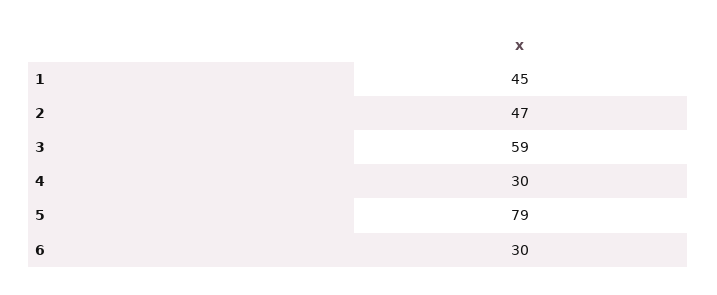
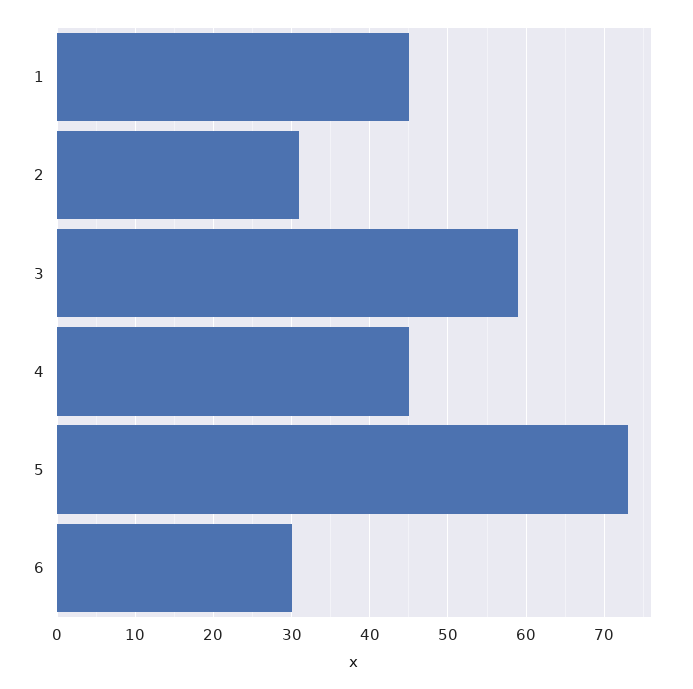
2: 47 -> 31
4: 30 -> 45
5: 79 -> 73

